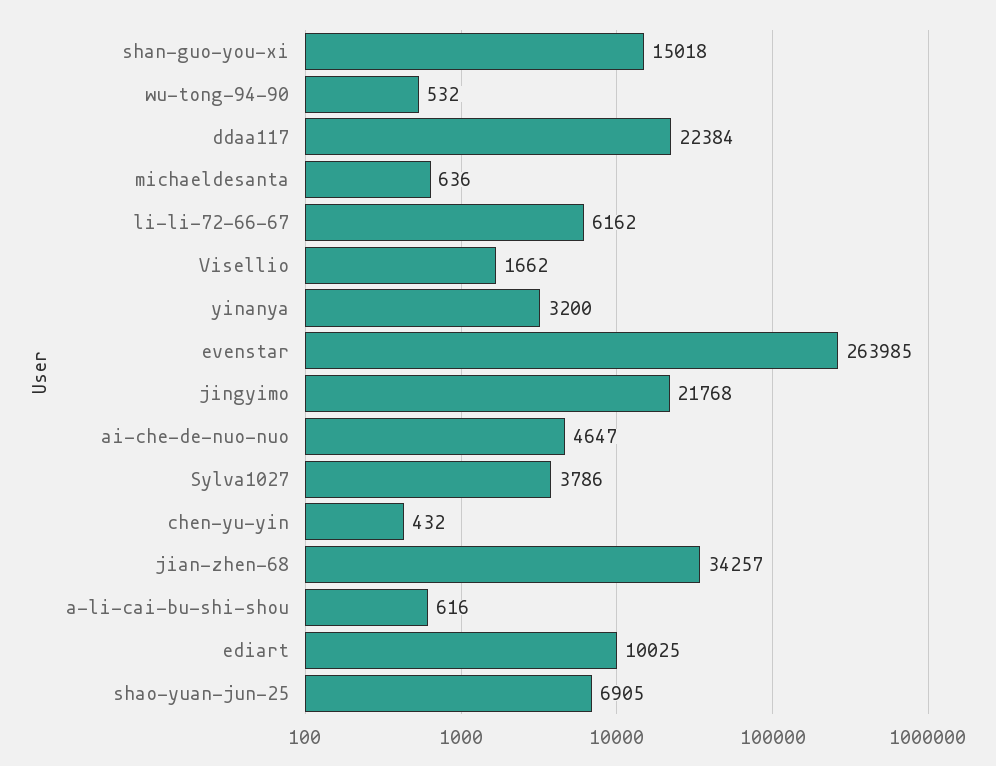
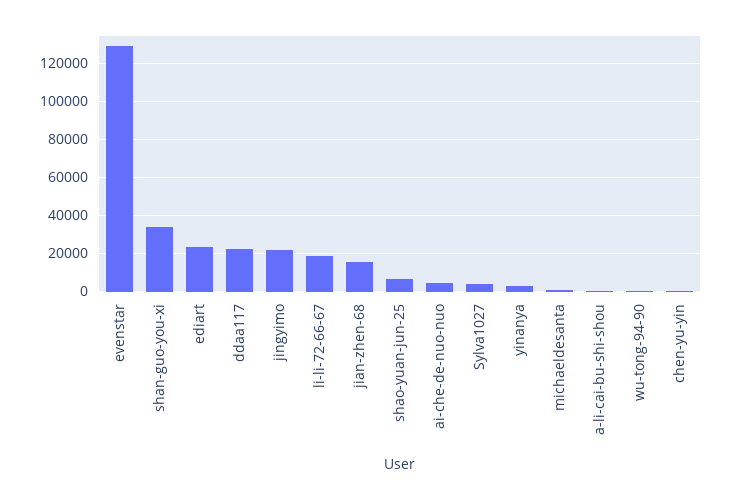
shan-guo-you-xi: 15018 -> 35000
li-li-72-66-67: 6162 -> 20000
Visellio: 1662 -> none
evenstar: 263985 -> 130000
jian-zhen-68: 34257 -> 15000
ediart: 10025 -> 25000

